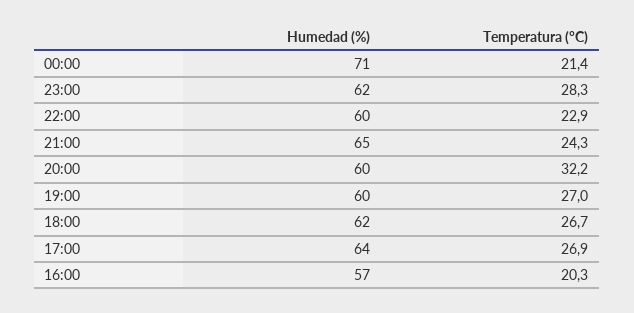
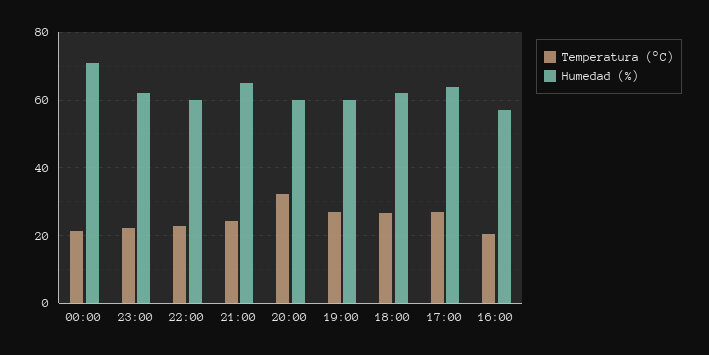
Temperatura (°C), 23:00: 28.3 -> 22

